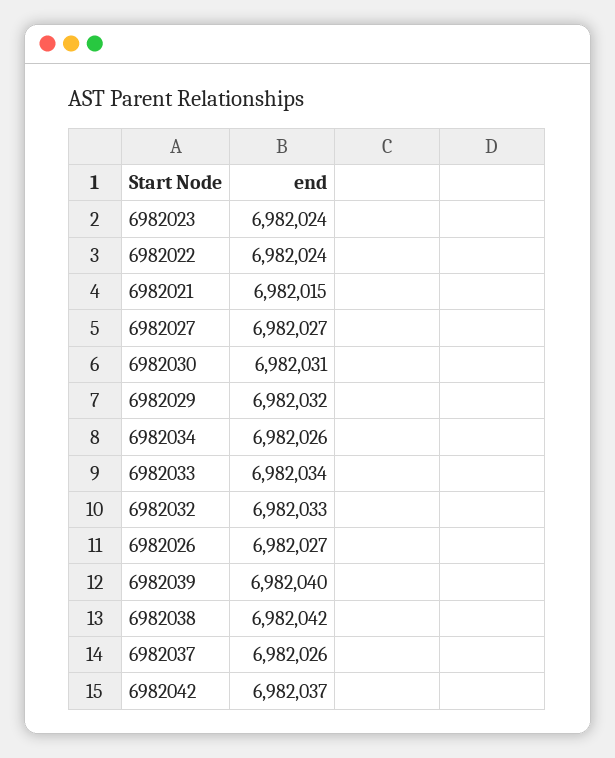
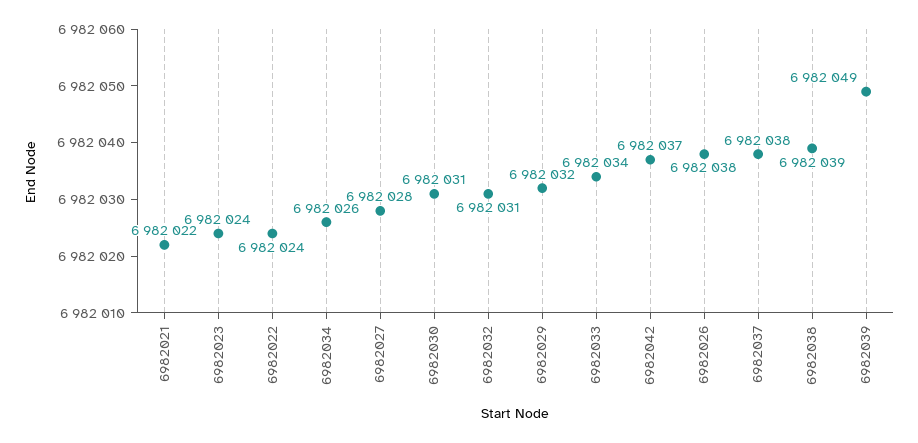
6982021: 6982015 -> 6982022
6982027: 6982027 -> 6982028
6982032: 6982033 -> 6982031
6982026: 6982027 -> 6982038
6982039: 6982040 -> 6982049
6982038: 6982042 -> 6982039
6982037: 6982026 -> 6982038

